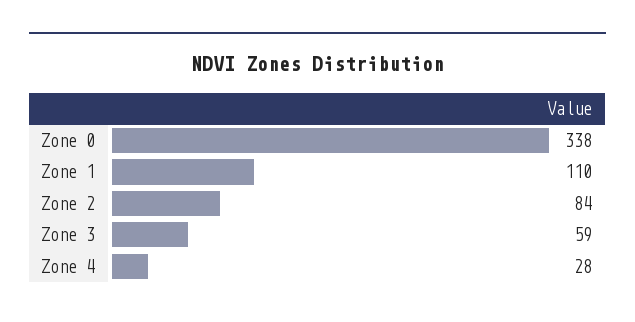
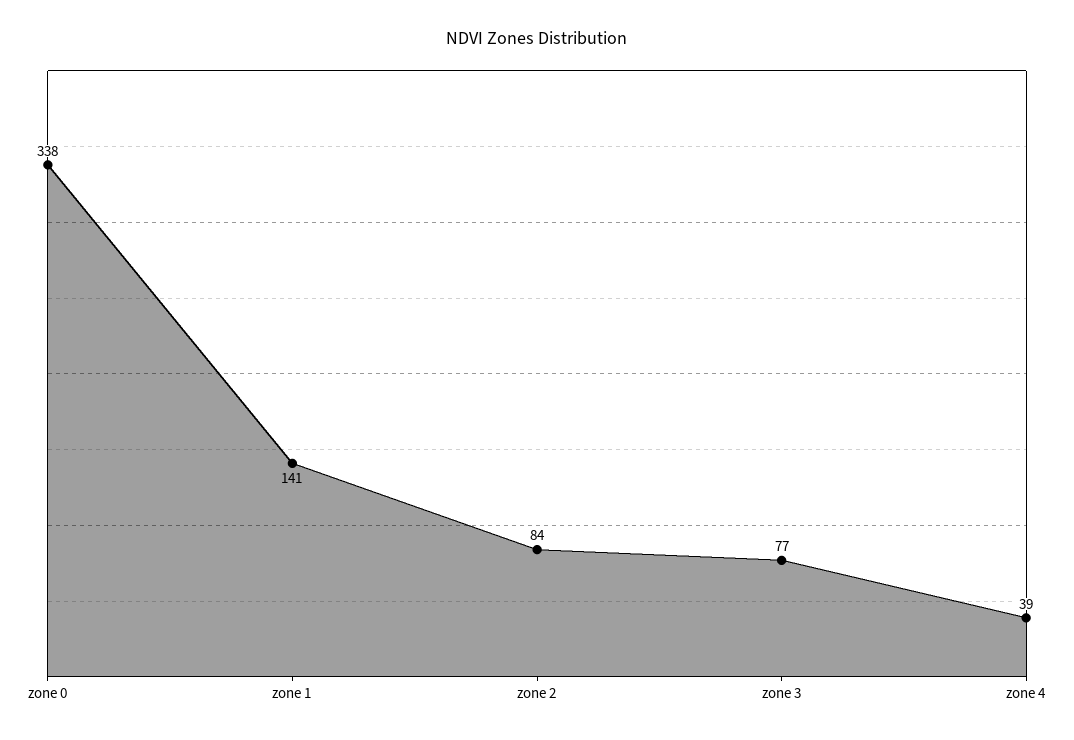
Zone 1: 110 -> 141
Zone 3: 59 -> 77
Zone 4: 28 -> 39

